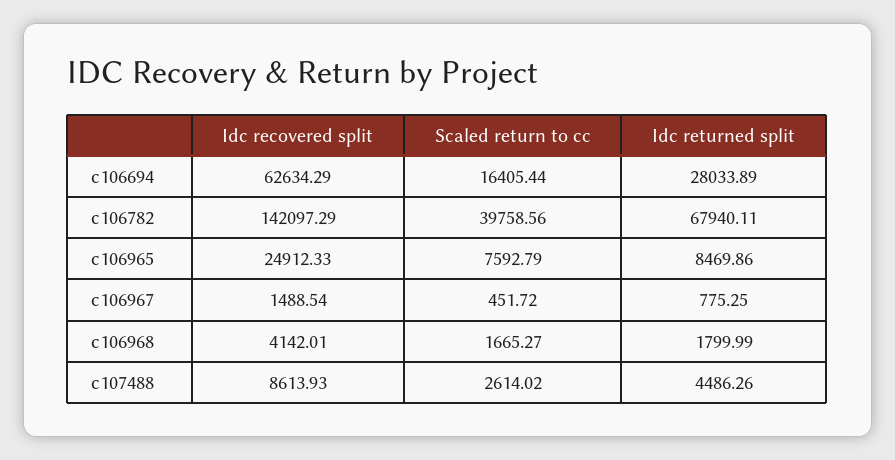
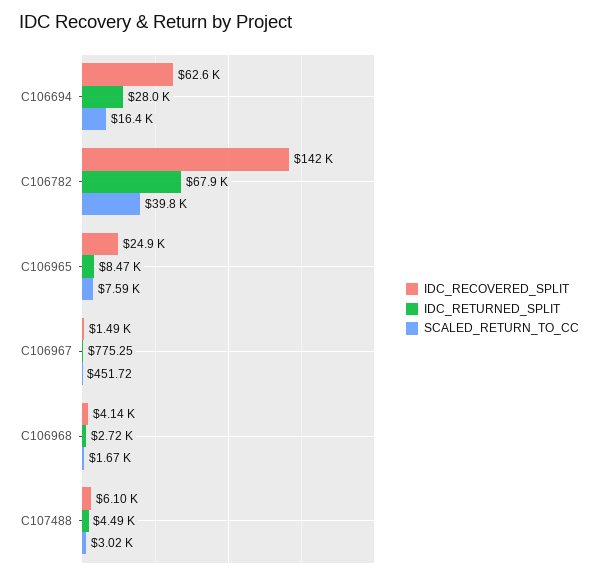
Idc returned split, c106968: 1799.99 -> 2720
Idc recovered split, c107488: 8613.93 -> 6100
Scaled return to cc, c107488: 2614.02 -> 3020

